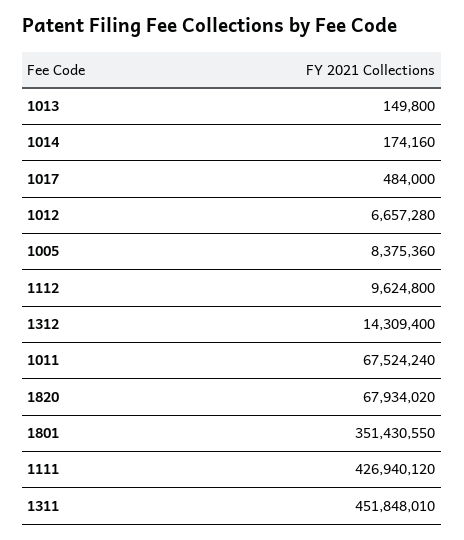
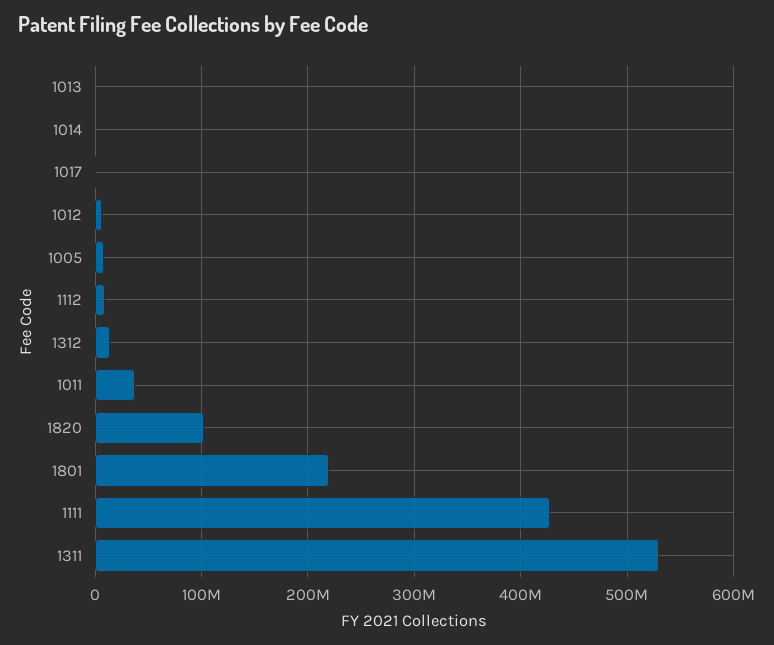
1011: 67524240 -> 40000000
1820: 67934020 -> 100000000
1801: 351430550 -> 220000000
1311: 451848010 -> 530000000

